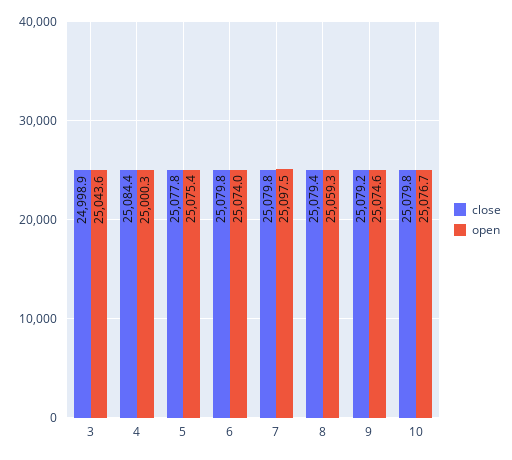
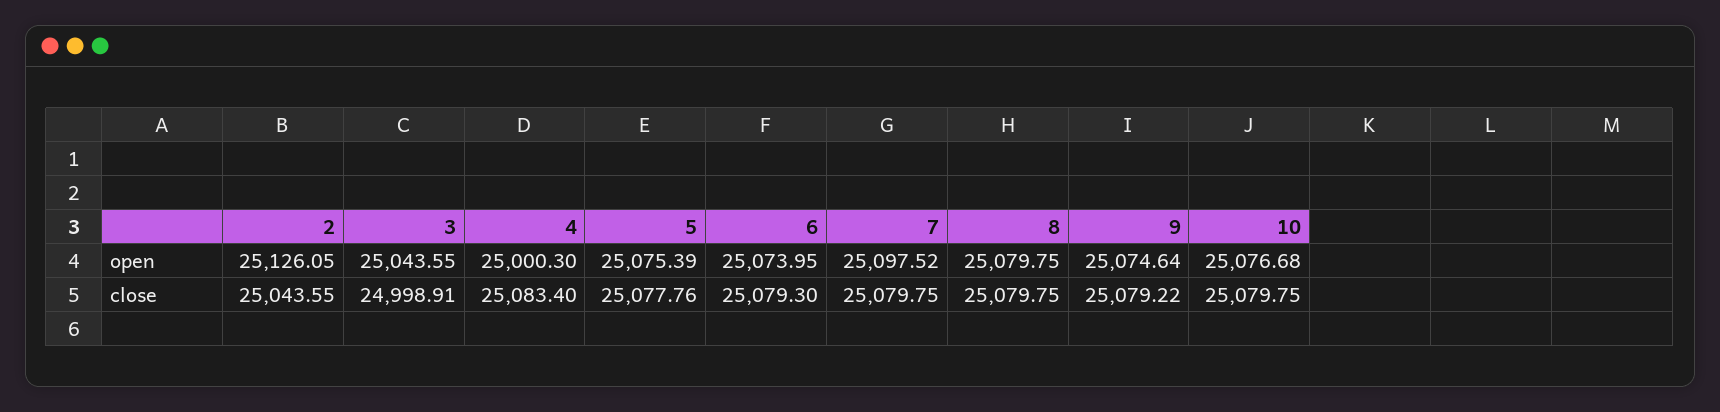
close, 4: 25084.4 -> 25083.4
close, 6: 25079.8 -> 25079.3
close, 8: 25079.4 -> 25079.75
open, 8: 25059.3 -> 25079.75
open, 2: none -> 25126.05
close, 2: none -> 25043.55

